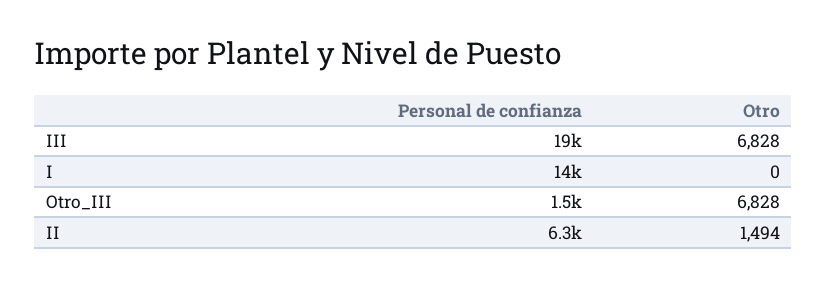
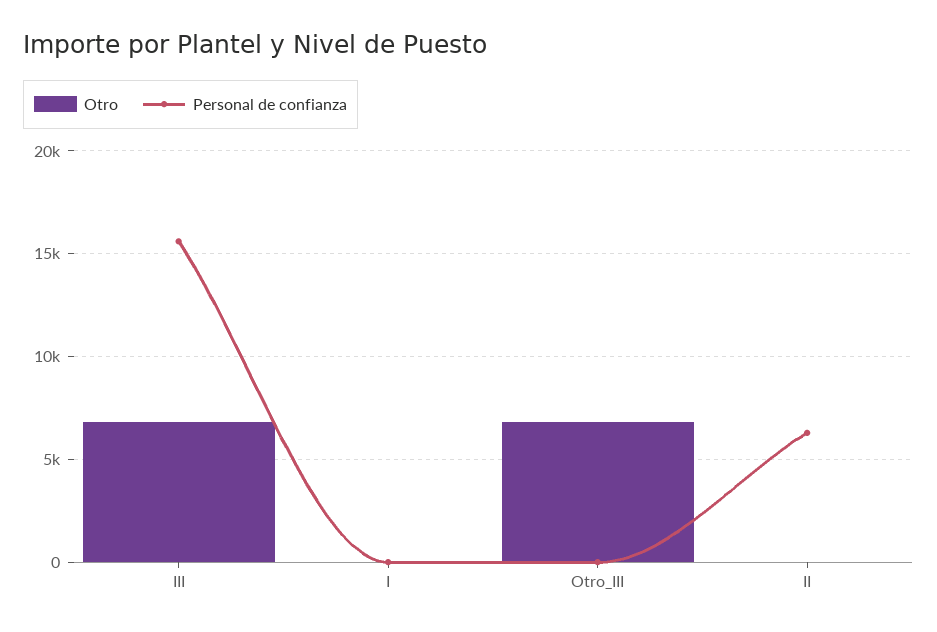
Personal de confianza, III: 19000 -> 15500
Personal de confianza, I: 14000 -> 0
Personal de confianza, Otro_III: 1500 -> 0
Otro, II: 1494 -> 0

